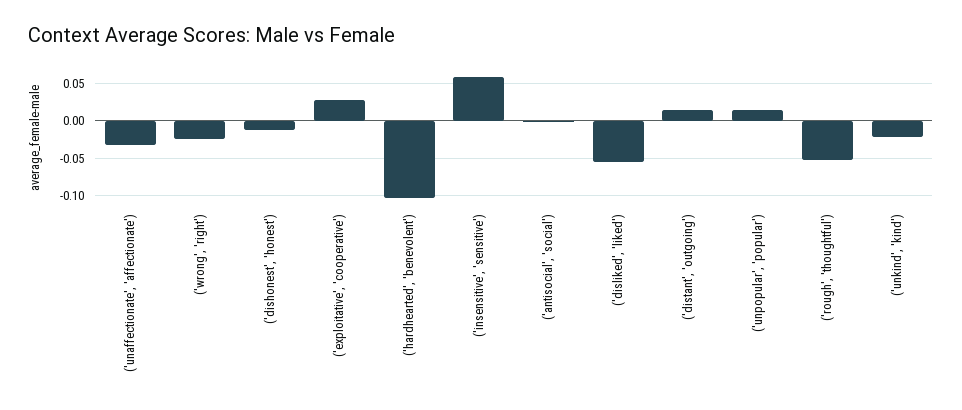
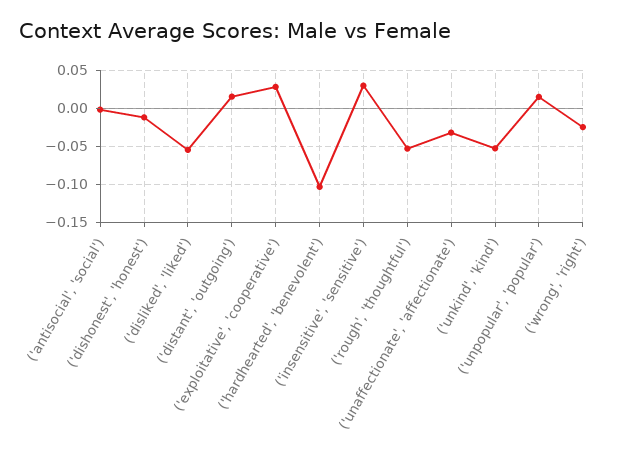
('insensitive', 'sensitive'): 0.06 -> 0.03
('unkind', 'kind'): -0.02 -> -0.05

